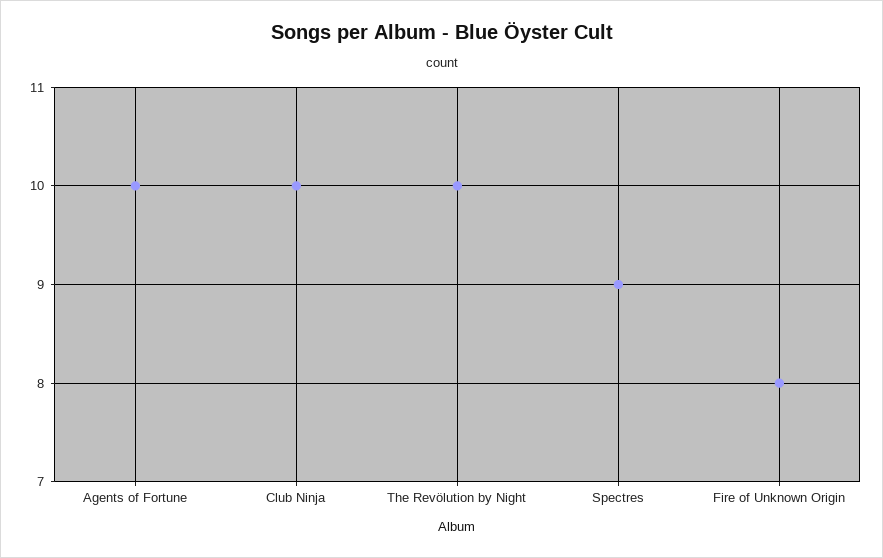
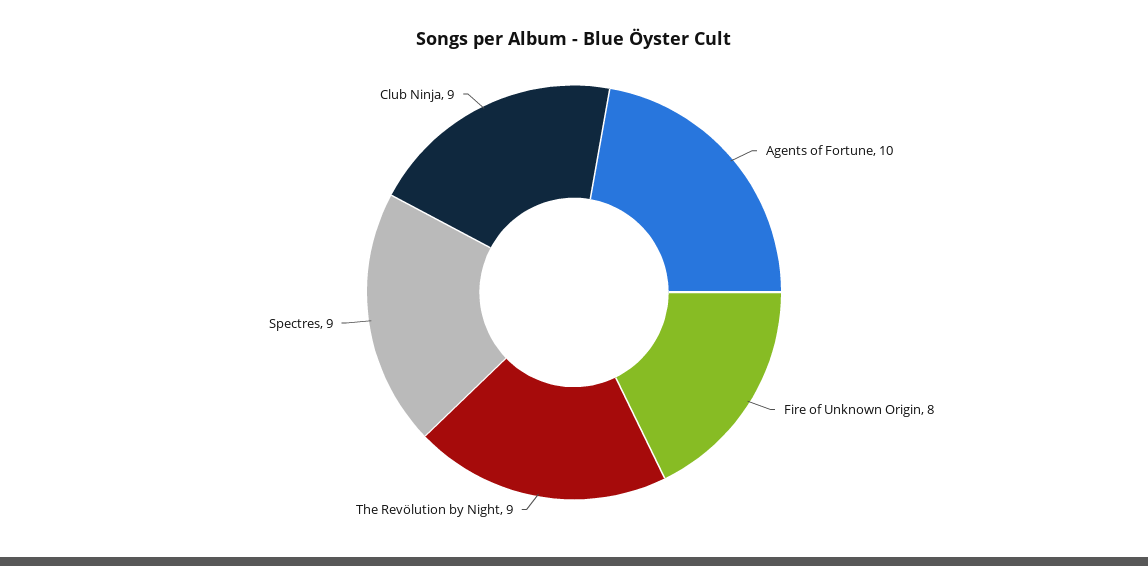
Club Ninja: 10 -> 9
The Revölution by Night: 10 -> 9

